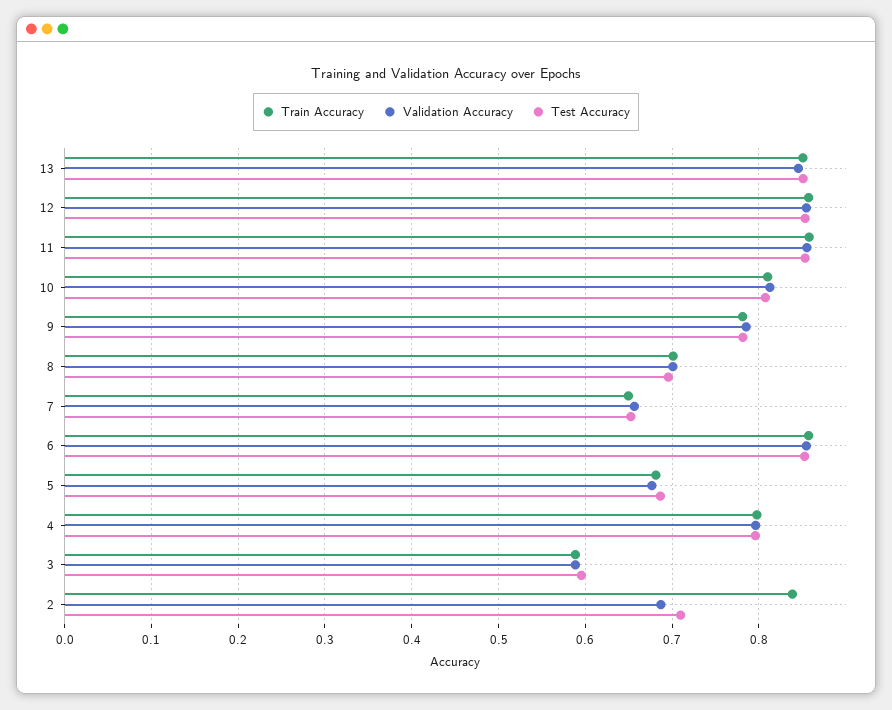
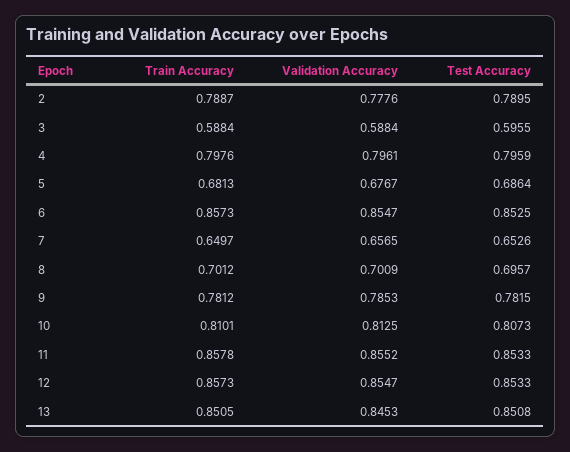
Train Accuracy, 2: 0.84 -> 0.7887
Validation Accuracy, 2: 0.69 -> 0.7776
Test Accuracy, 2: 0.71 -> 0.7895

